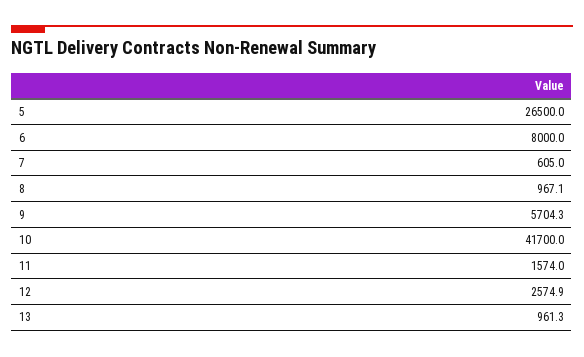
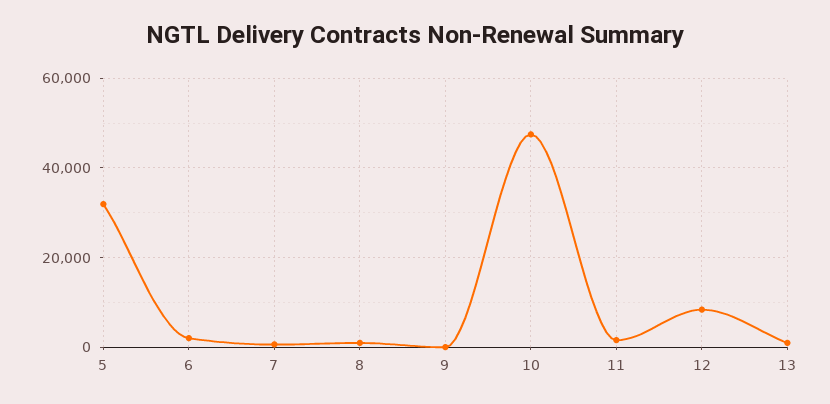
5: 26500 -> 32000
6: 8000 -> 2000
9: 5704.3 -> 0
10: 41700 -> 48000
12: 2574.9 -> 8000

